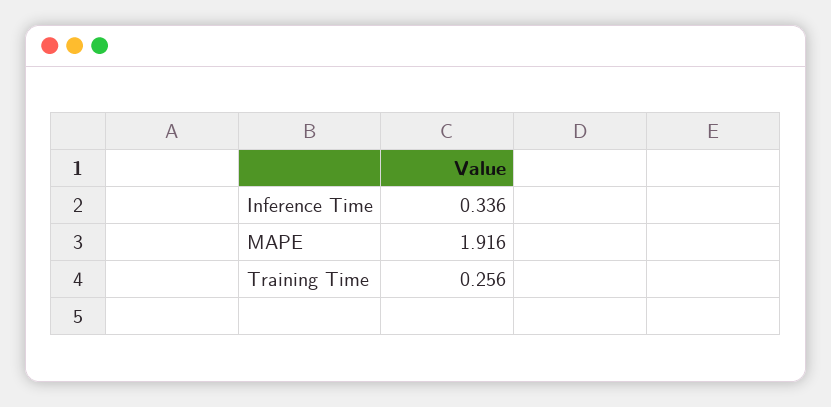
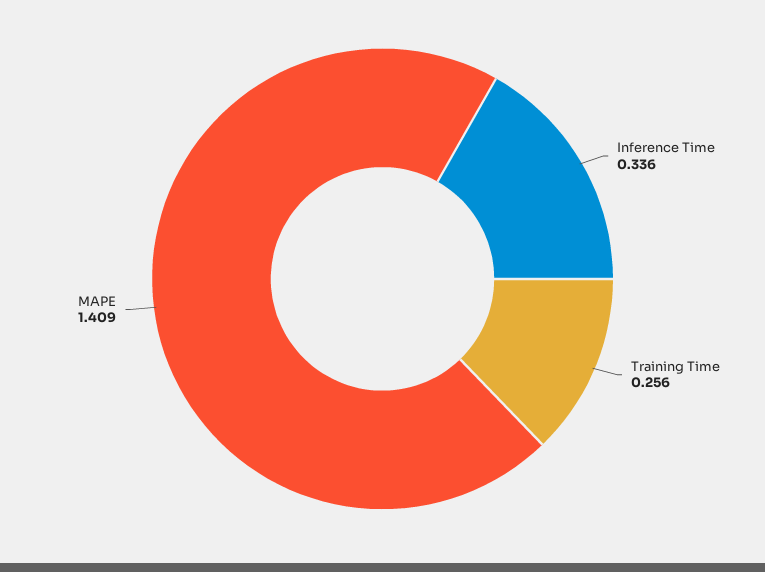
MAPE: 1.916 -> 1.409

